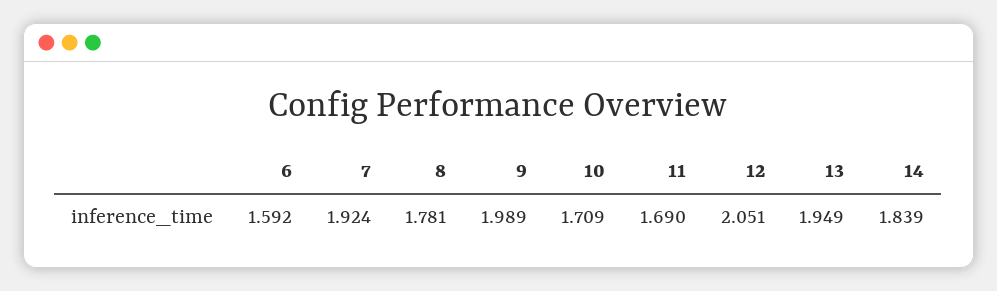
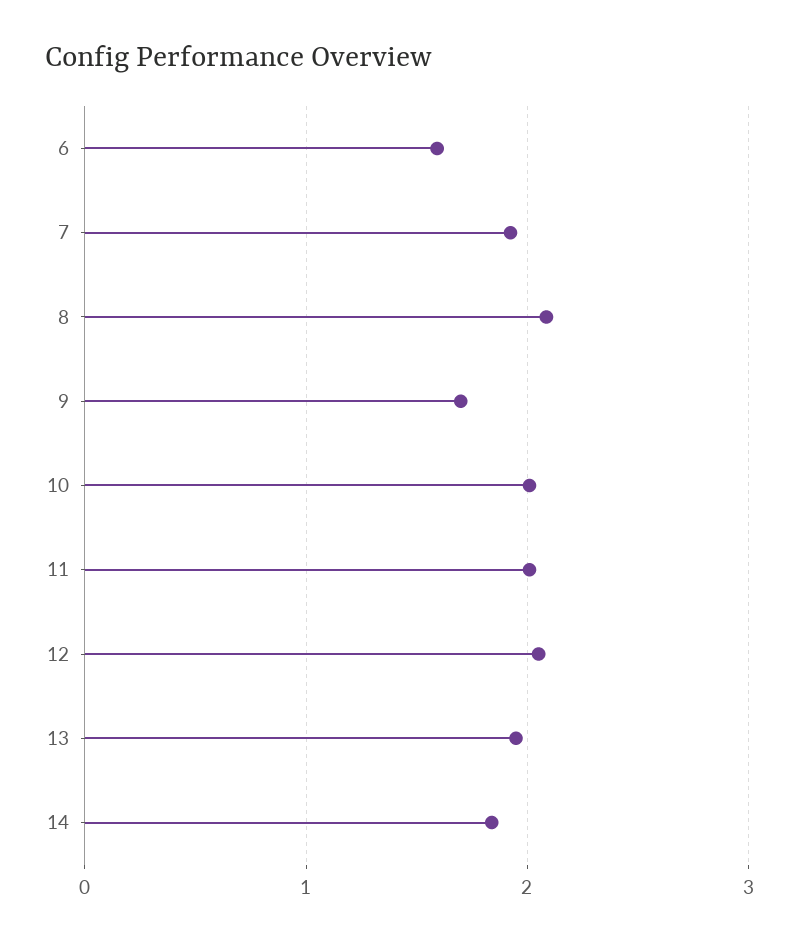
8: 1.781 -> 2.1
9: 1.989 -> 1.7
10: 1.709 -> 2
11: 1.69 -> 2

